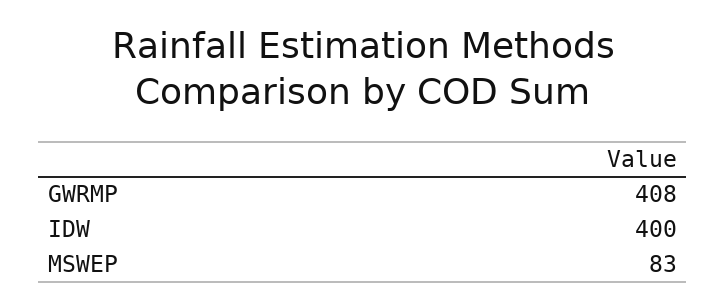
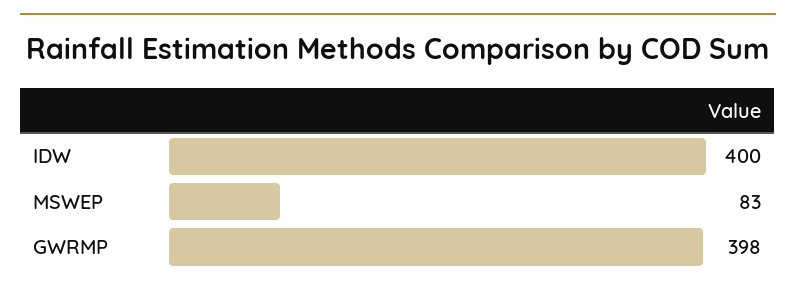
GWRMP: 408 -> 398

